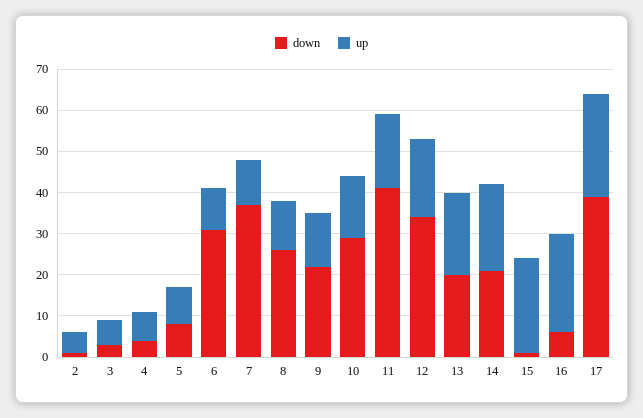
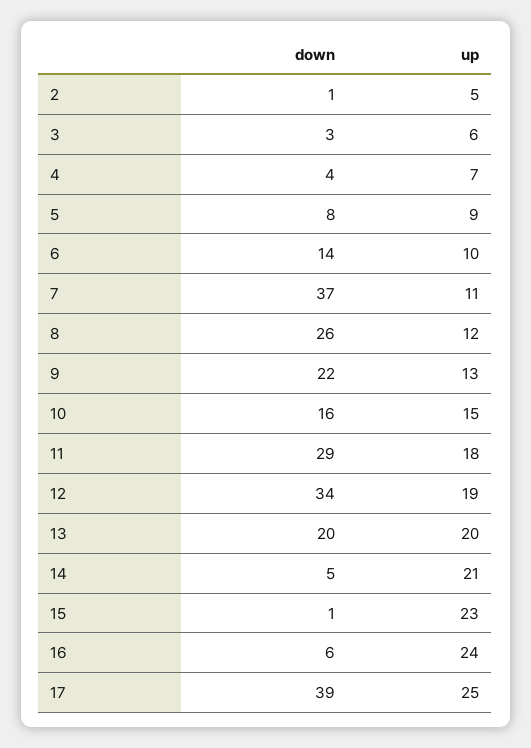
down, 6: 30 -> 14
down, 10: 30 -> 16
down, 11: 40 -> 29
down, 14: 20 -> 5

